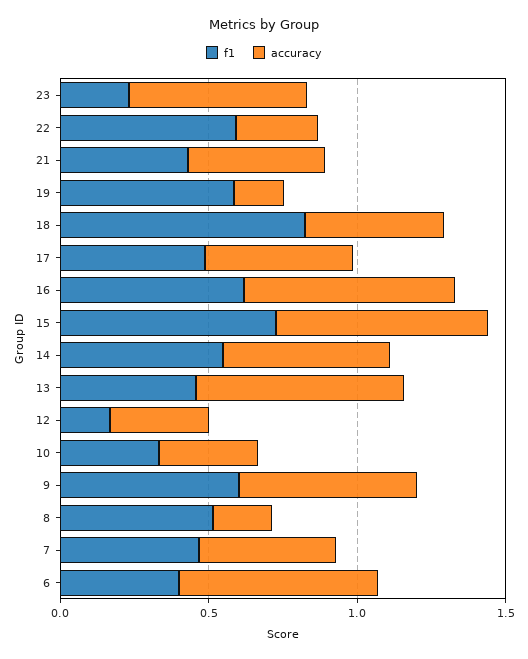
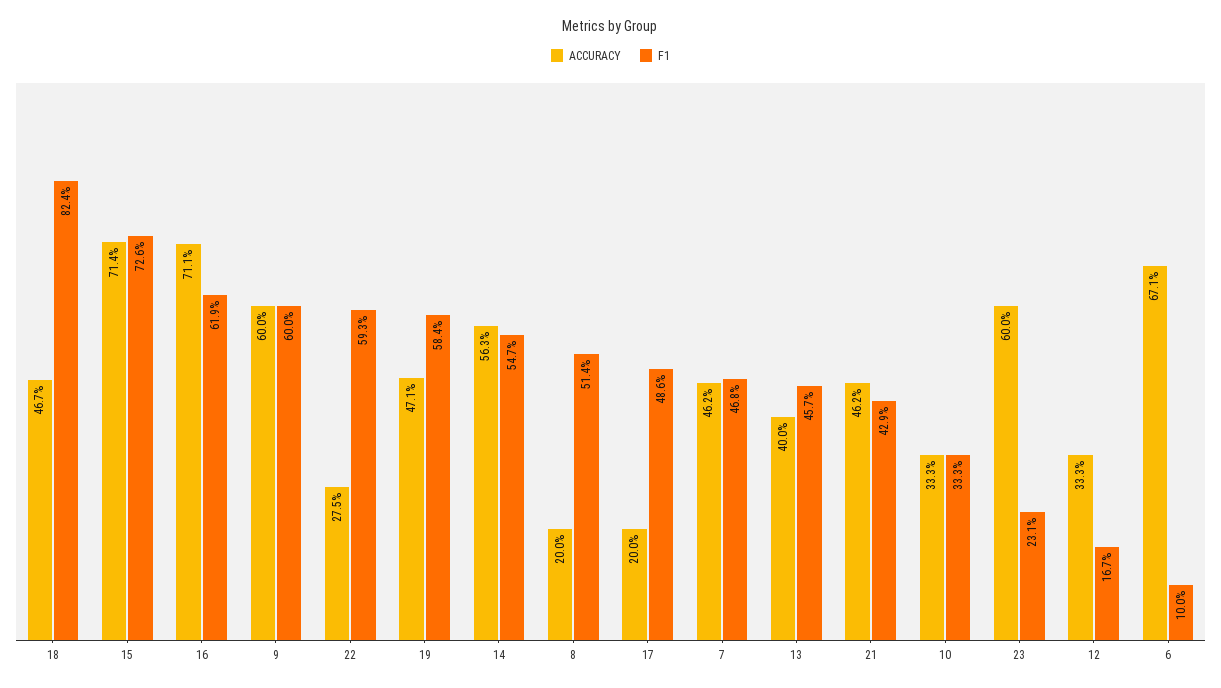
accuracy, 19: 0.2 -> 0.471
accuracy, 17: 0.5 -> 0.2
accuracy, 13: 0.7 -> 0.4
f1, 6: 0.4 -> 0.1

